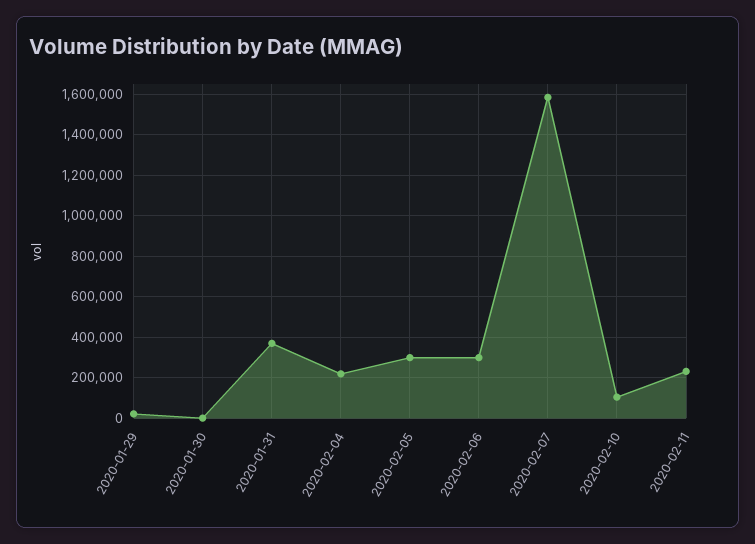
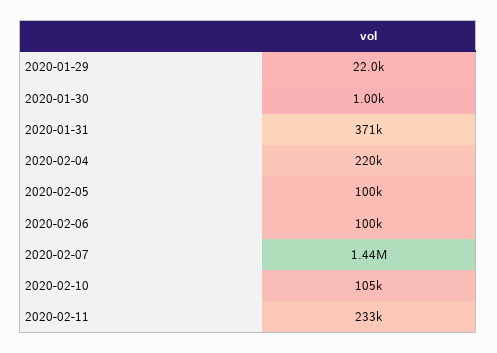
2020-02-05: 300000 -> 100000
2020-02-06: 300000 -> 100000
2020-02-07: 1600000 -> 1440000

